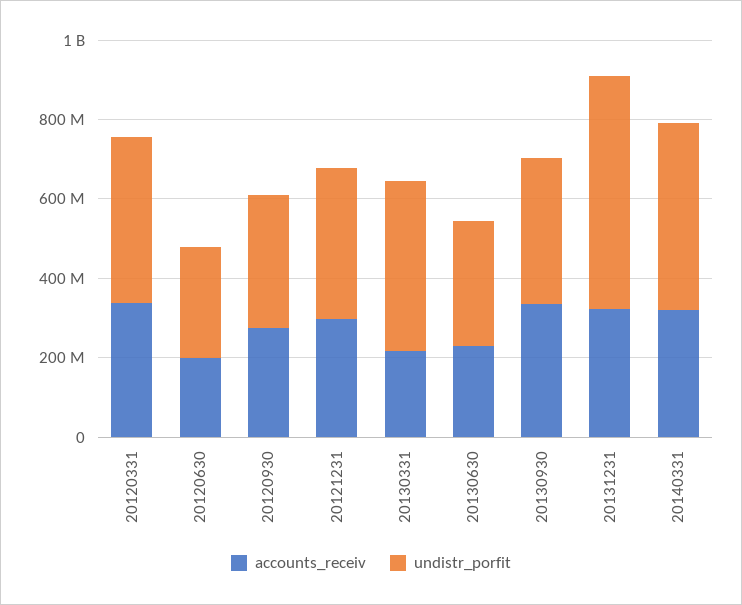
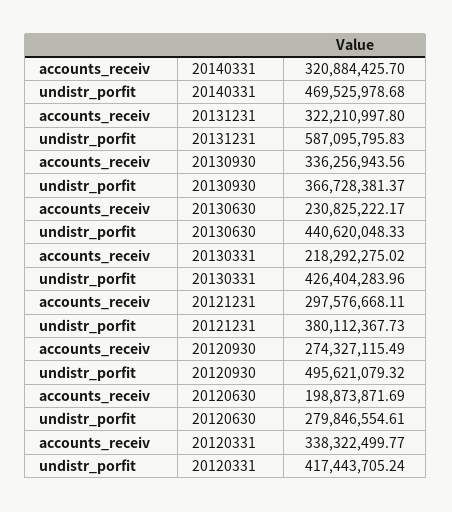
undistr_porfit, 20120930: 350000000 -> 495621079.32
undistr_porfit, 20130630: 300000000 -> 440620048.33

